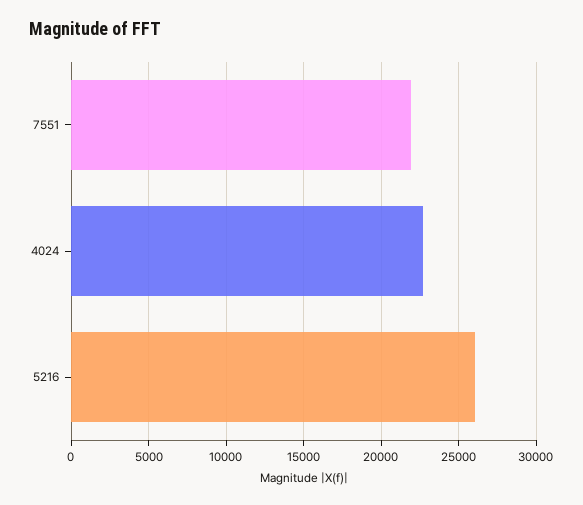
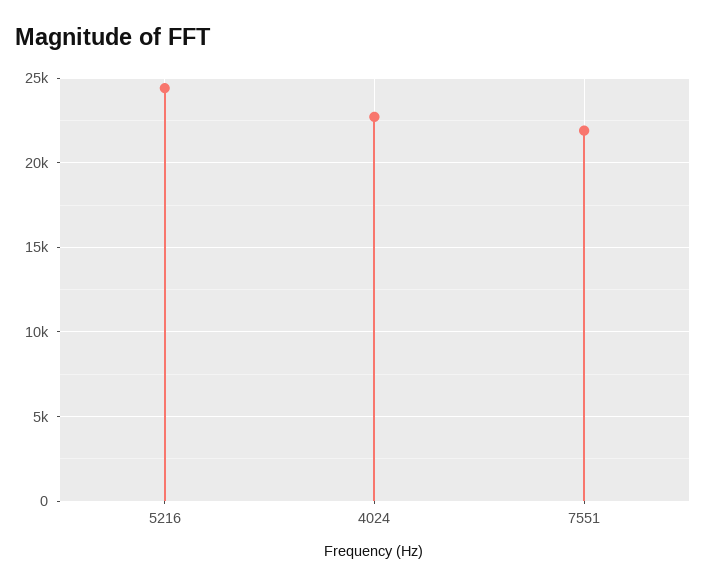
5216: 26000 -> 24500

